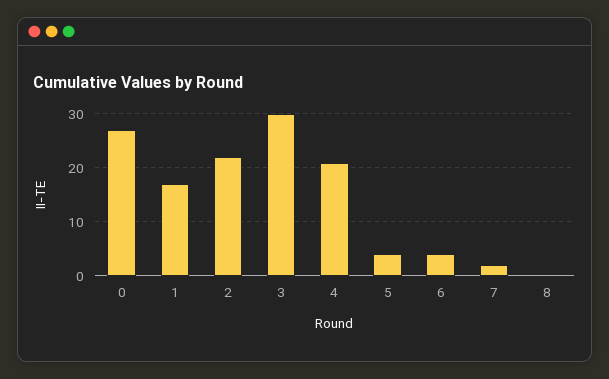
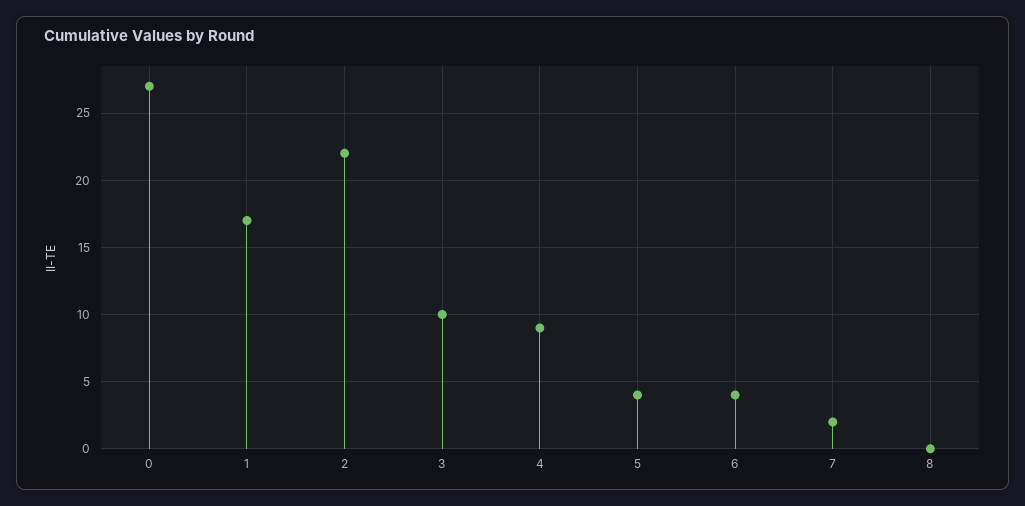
3: 30 -> 10
4: 20 -> 9

